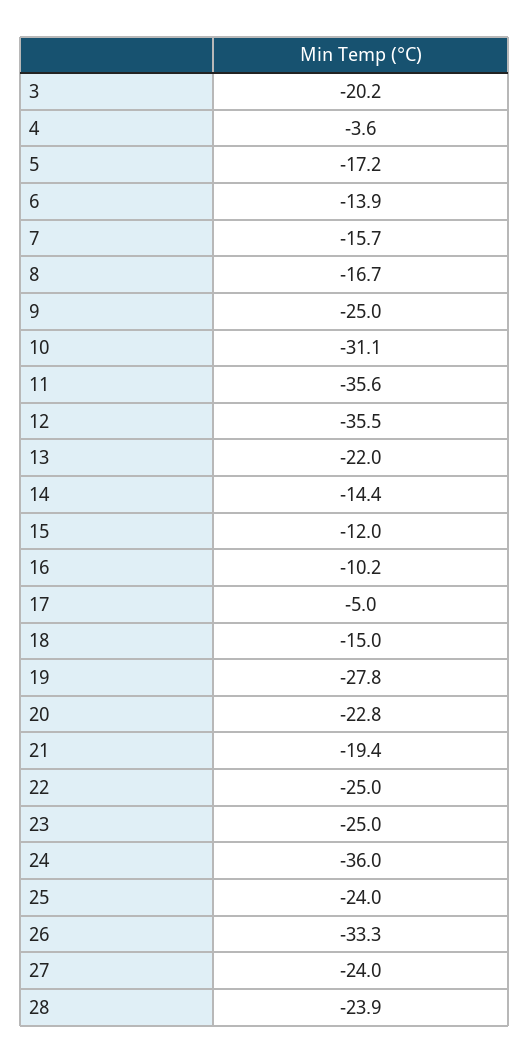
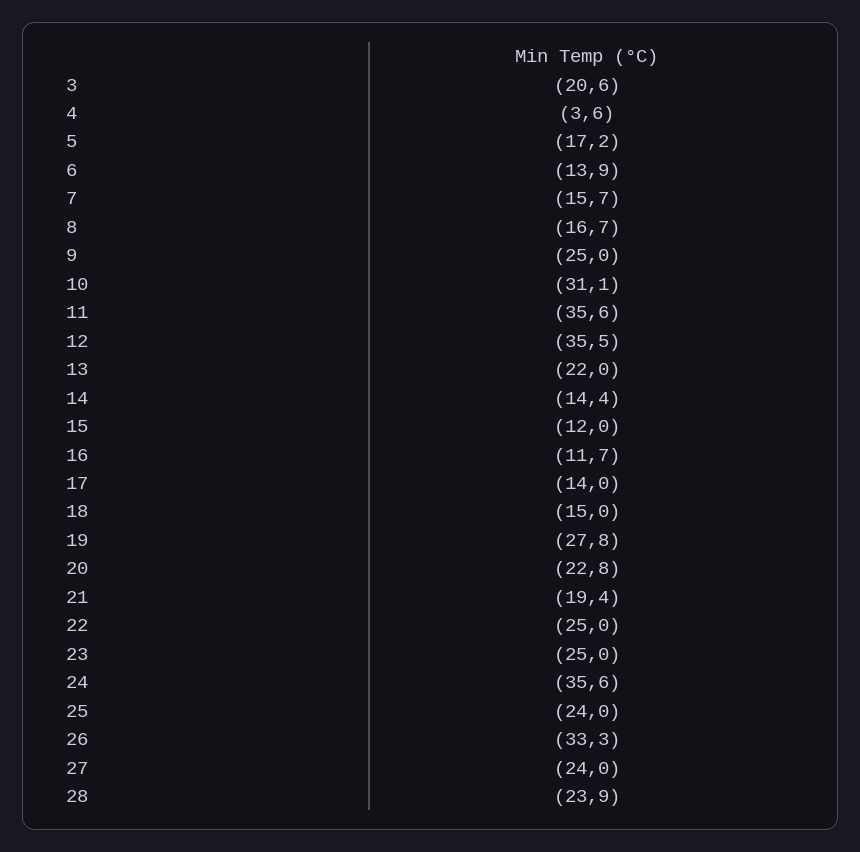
3: -20.2 -> -20.6
16: -10.2 -> -11.7
17: -5 -> -14
24: -36 -> -35.6

